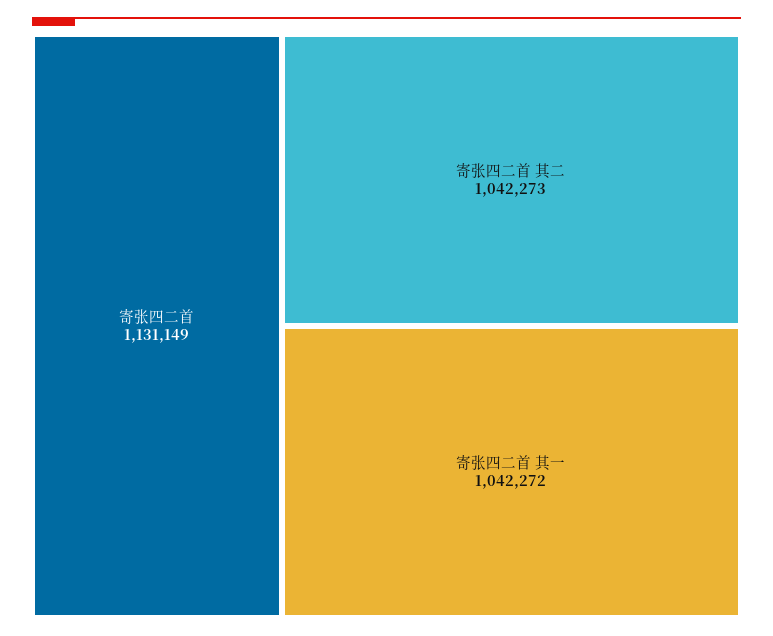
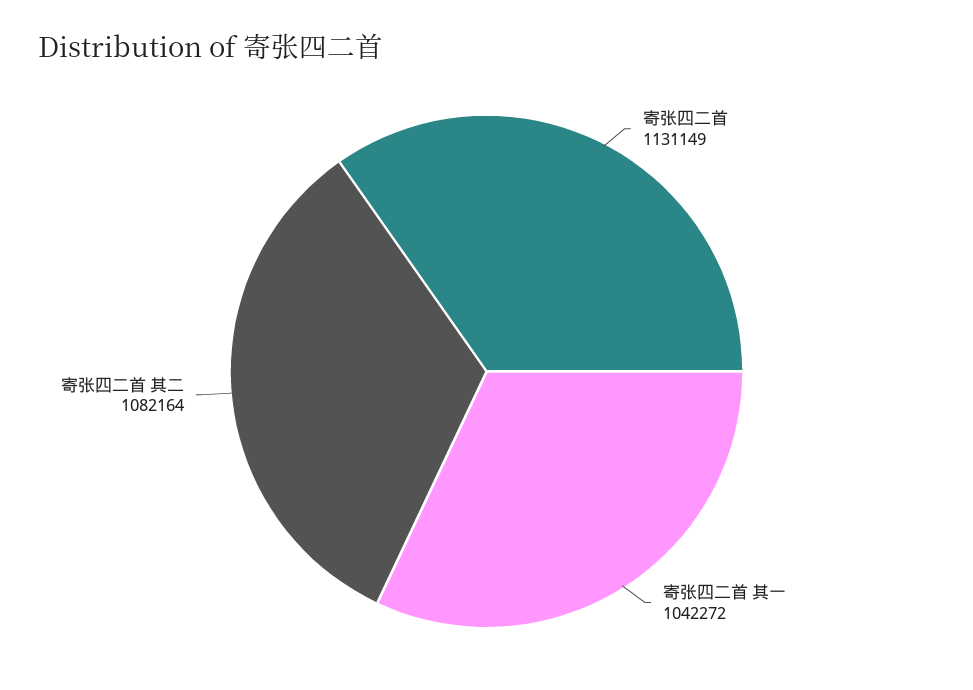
寄张四二首 其二: 1042273 -> 1082164

